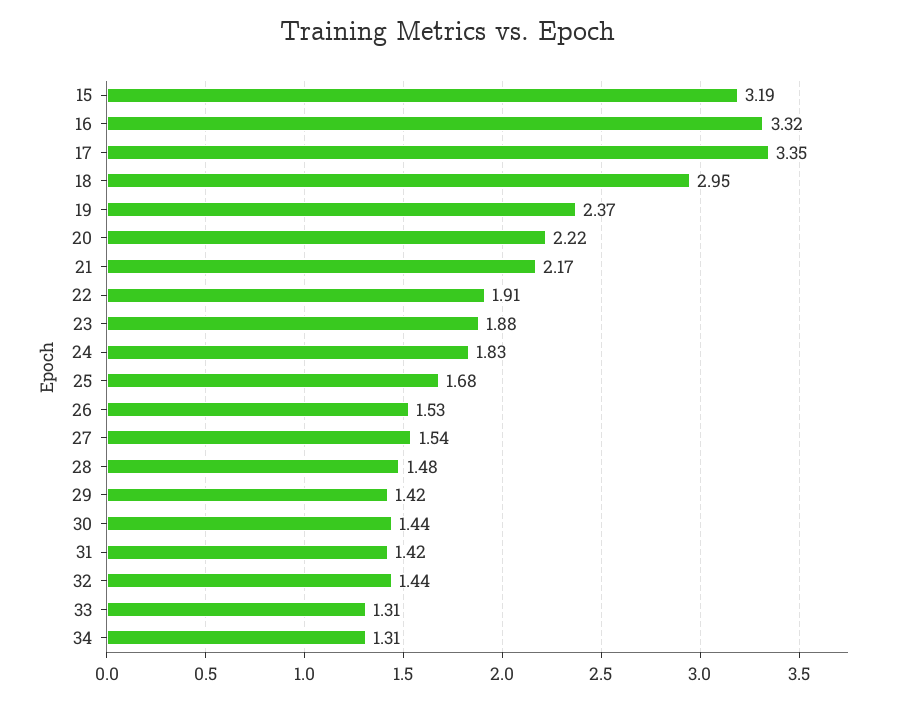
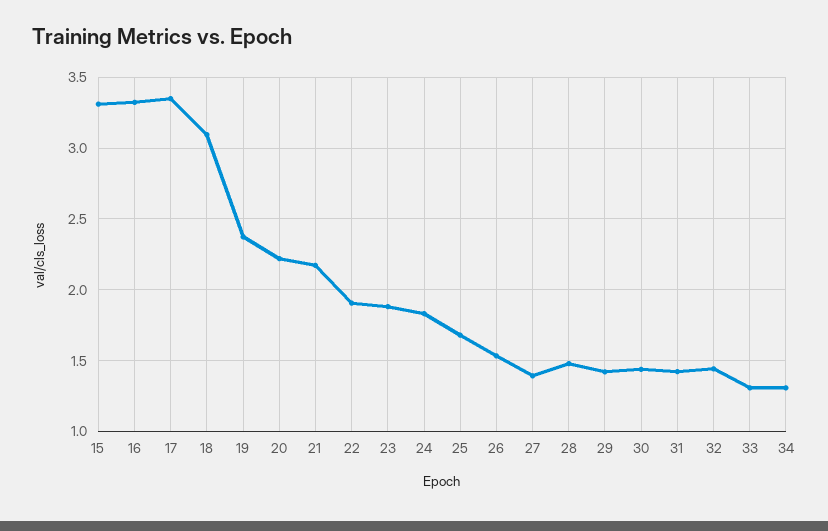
15: 3.19 -> 3.3
18: 2.95 -> 3.1
27: 1.54 -> 1.4

